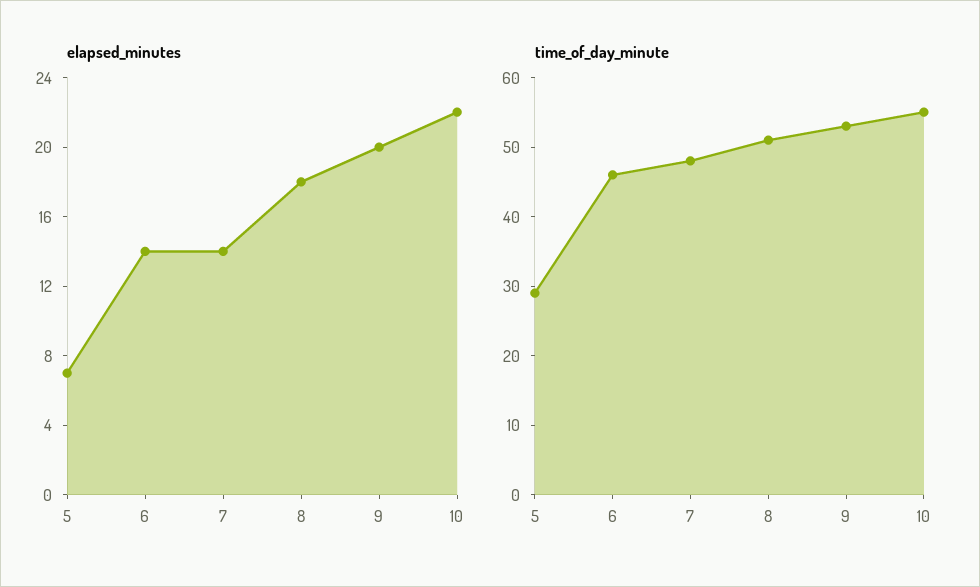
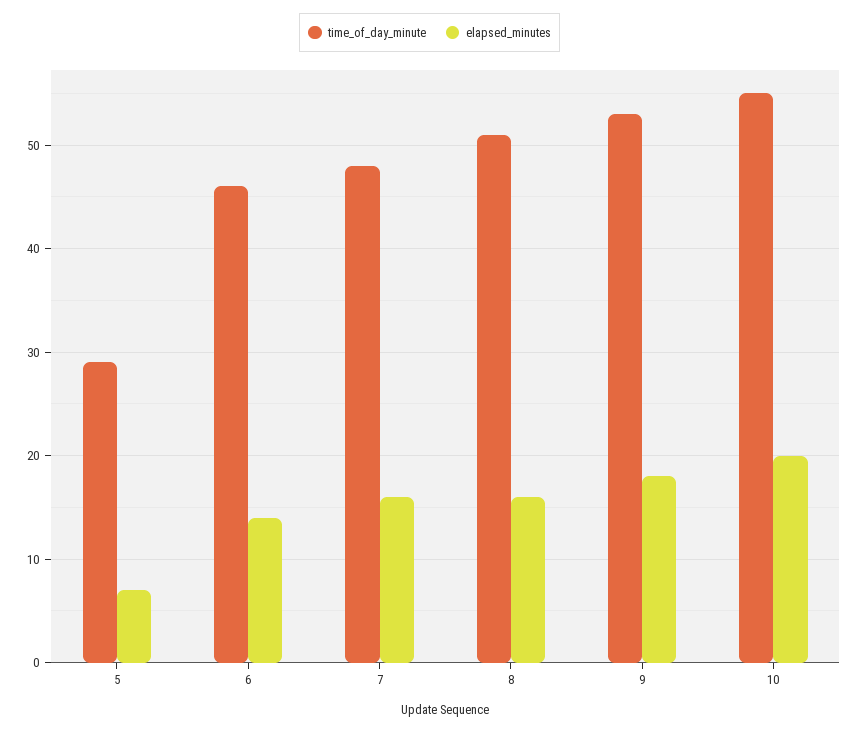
elapsed_minutes, 7: 14 -> 16
elapsed_minutes, 8: 18 -> 16
elapsed_minutes, 9: 20 -> 18
elapsed_minutes, 10: 22 -> 20

